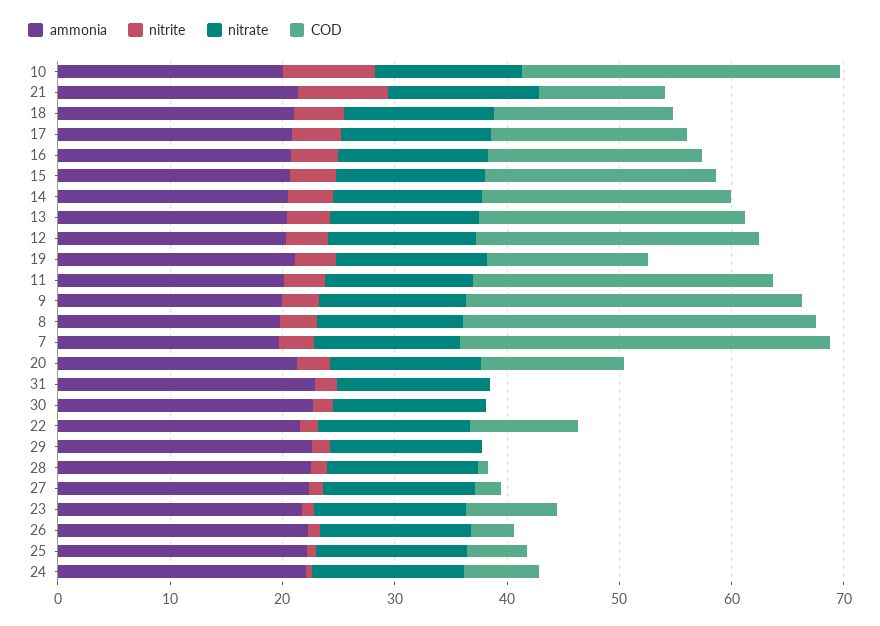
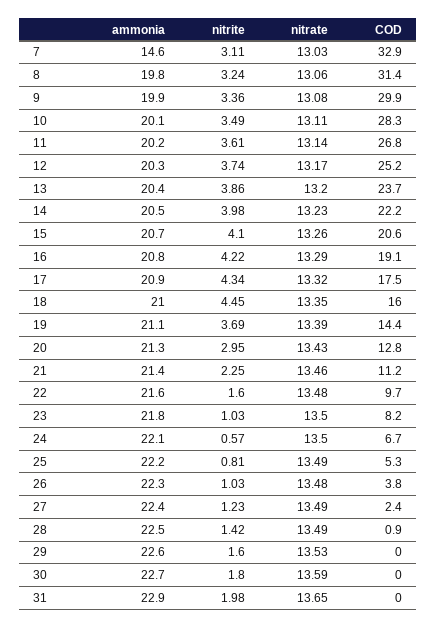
nitrite, 10: 8 -> 3.49
nitrite, 21: 8 -> 2.25
ammonia, 7: 20 -> 14.6

